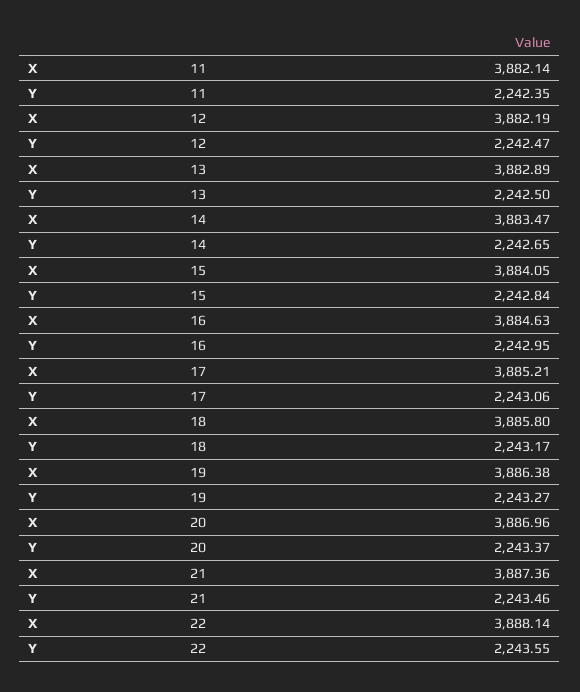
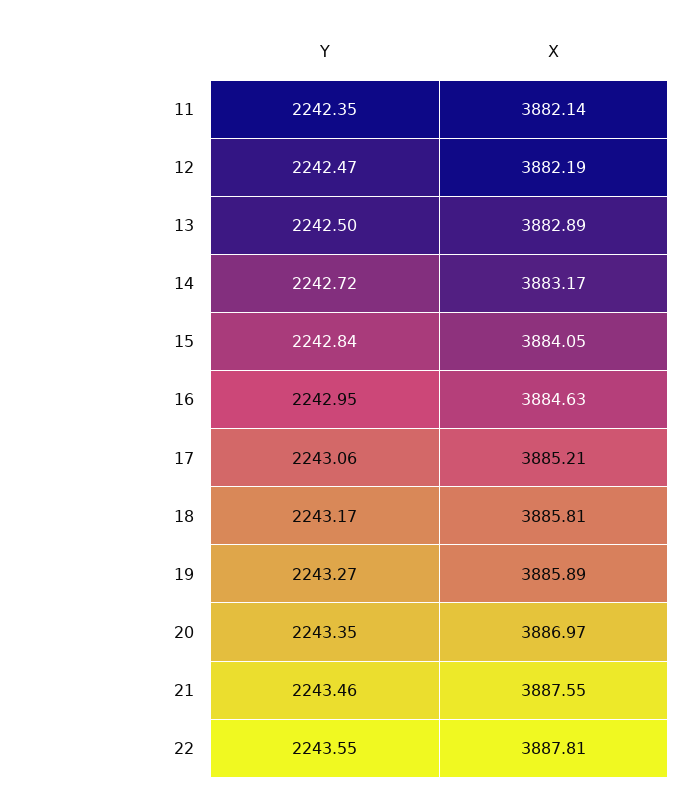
X, 14: 3883.47 -> 3883.17
Y, 14: 2242.65 -> 2242.72
X, 18: 3885.8 -> 3885.81
X, 19: 3886.38 -> 3885.89
X, 20: 3886.96 -> 3886.97
Y, 20: 2243.37 -> 2243.35
X, 21: 3887.36 -> 3887.55
X, 22: 3888.14 -> 3887.81

